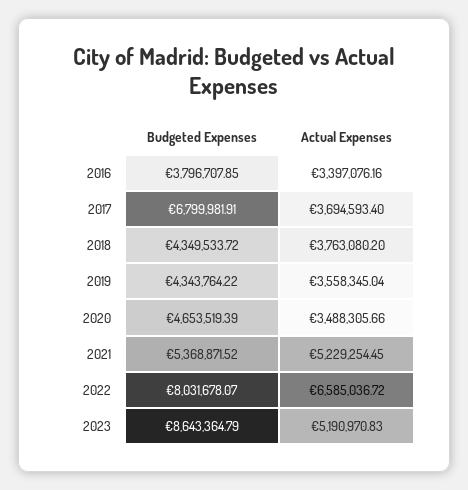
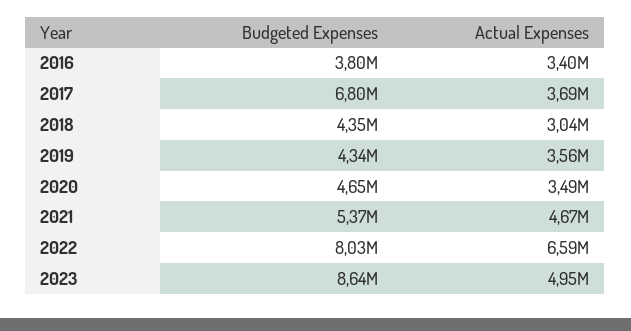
Actual Expenses, 2018: 3763080.2 -> 3040000
Actual Expenses, 2021: 5229254.45 -> 4670000
Actual Expenses, 2023: 5190970.83 -> 4950000

